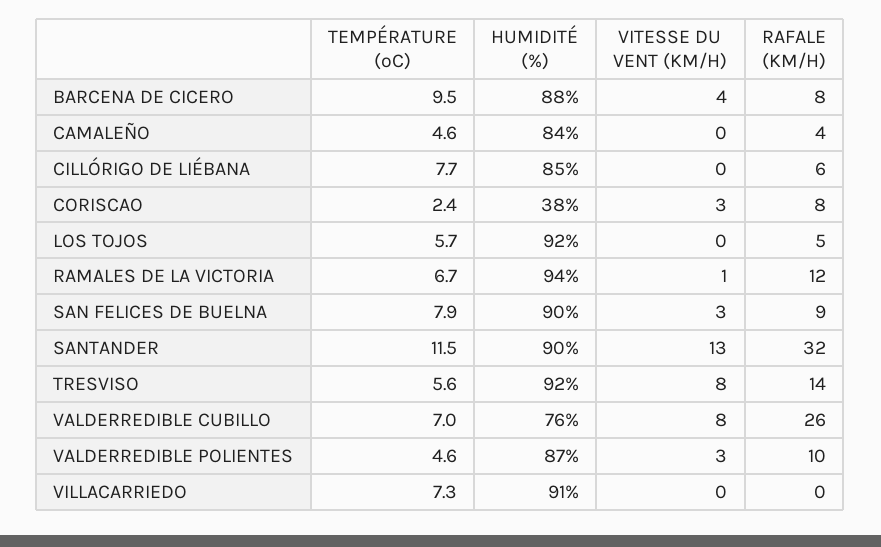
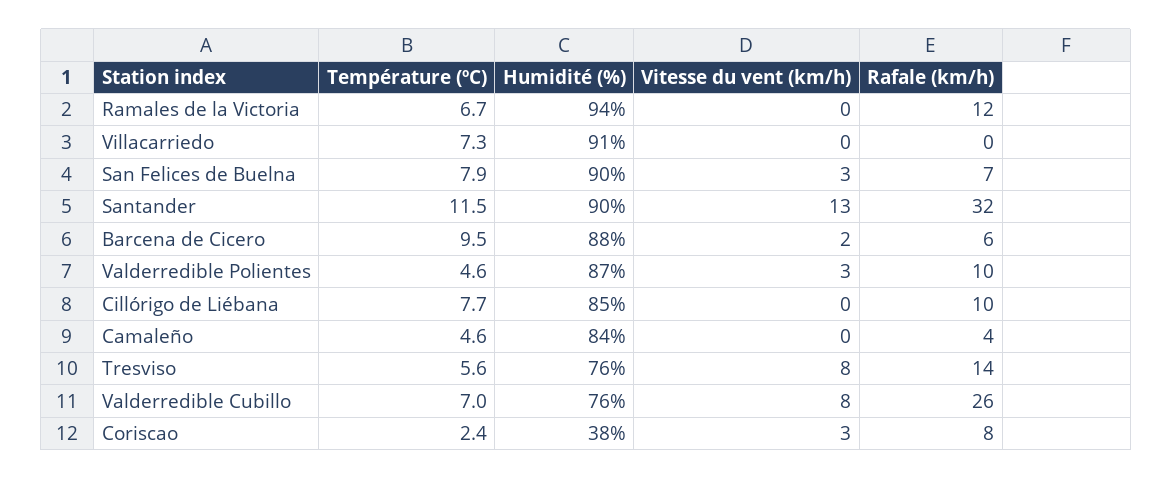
VITESSE DU VENT (KM/H), BARCENA DE CICERO: 4 -> 2
RAFALE (KM/H), BARCENA DE CICERO: 8 -> 6
RAFALE (KM/H), CILLÓRIGO DE LIÉBANA: 6 -> 10
TEMPÉRATURE (ºC), LOS TOJOS: 5.7 -> none
HUMIDITÉ (%), LOS TOJOS: 92 -> none
VITESSE DU VENT (KM/H), LOS TOJOS: 0 -> none
RAFALE (KM/H), LOS TOJOS: 5 -> none
VITESSE DU VENT (KM/H), RAMALES DE LA VICTORIA: 1 -> 0
RAFALE (KM/H), SAN FELICES DE BUELNA: 9 -> 7
HUMIDITÉ (%), TRESVISO: 92 -> 76

